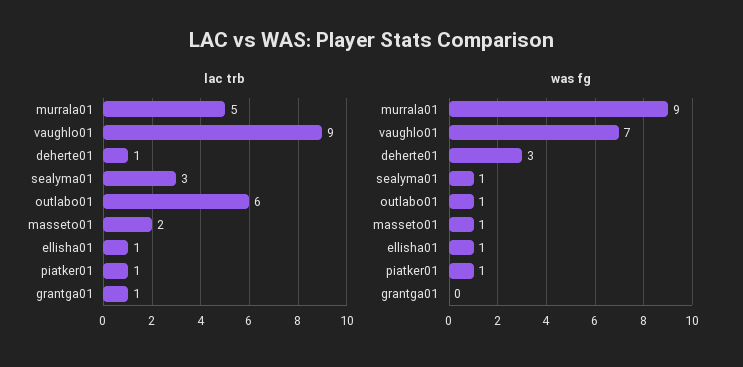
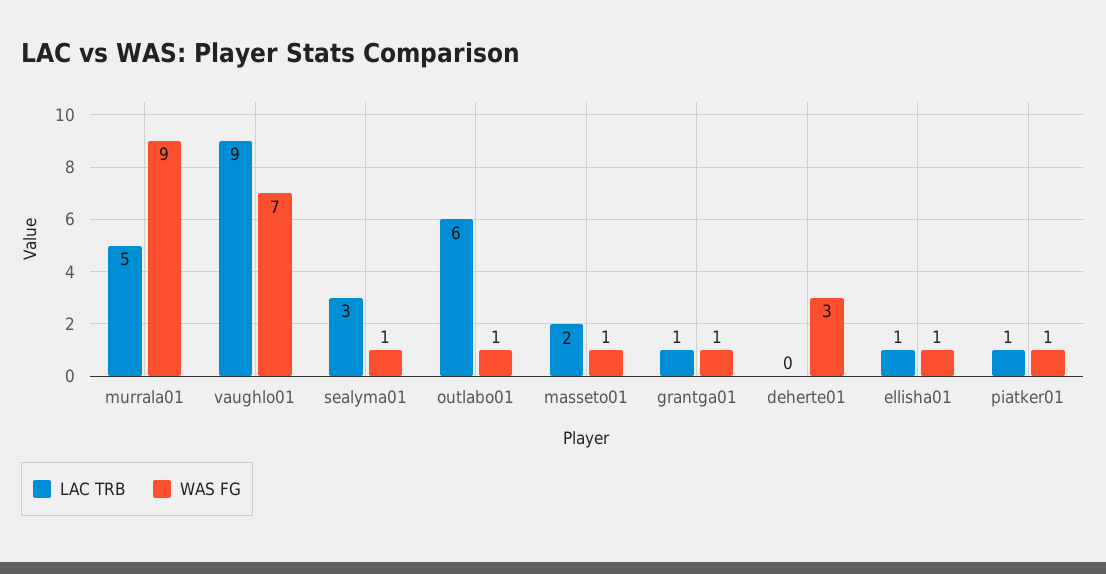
lac trb, deherte01: 1 -> 0
was fg, grantga01: 0 -> 1

